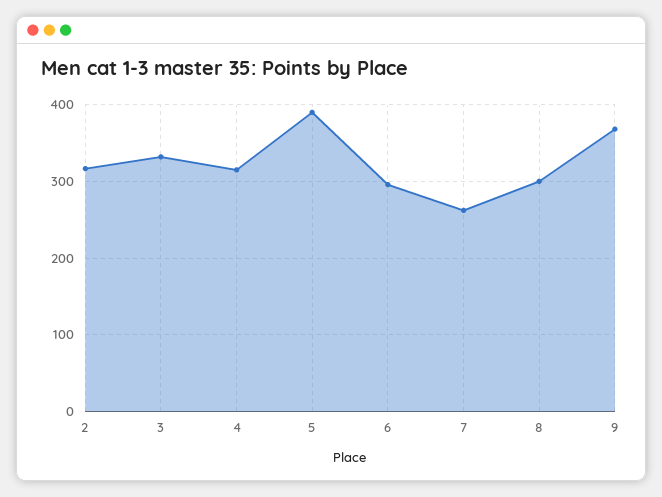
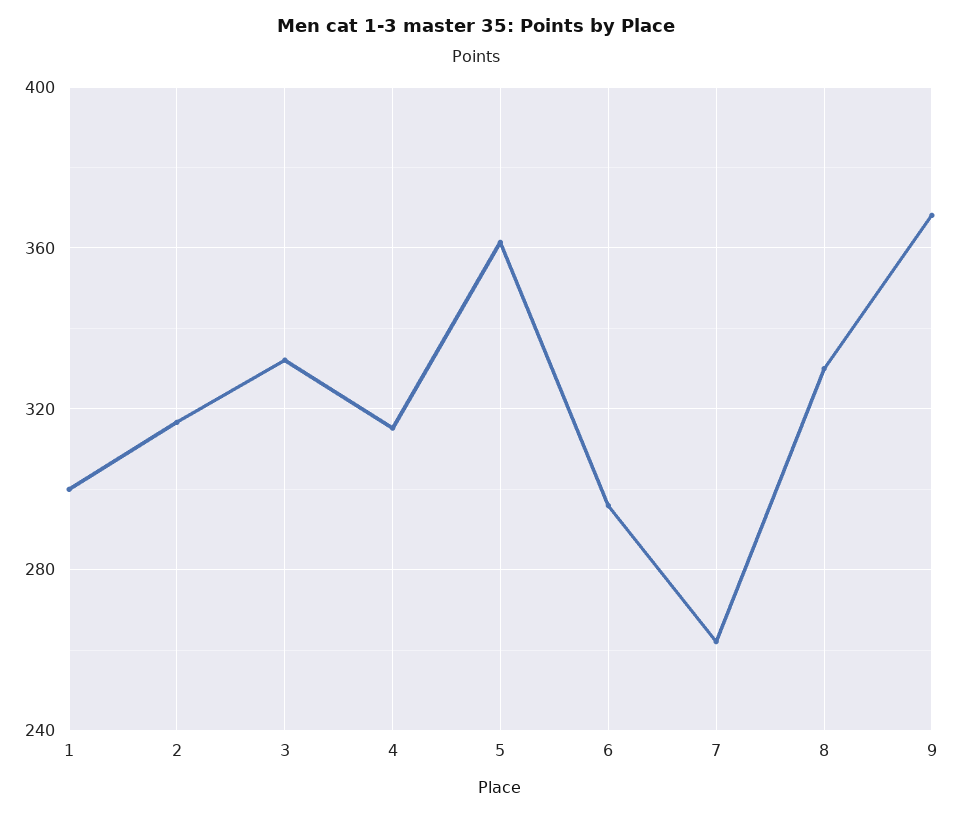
5: 390 -> 360
8: 300 -> 330
1: none -> 300

